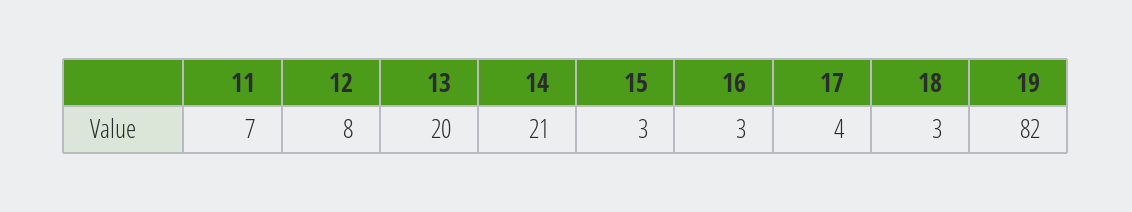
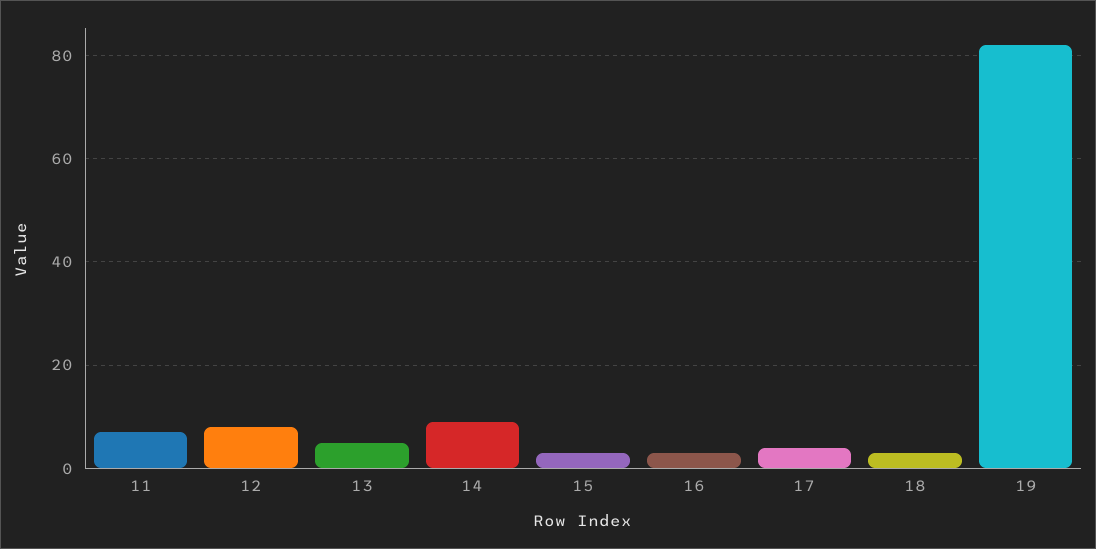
13: 20 -> 5
14: 21 -> 10

